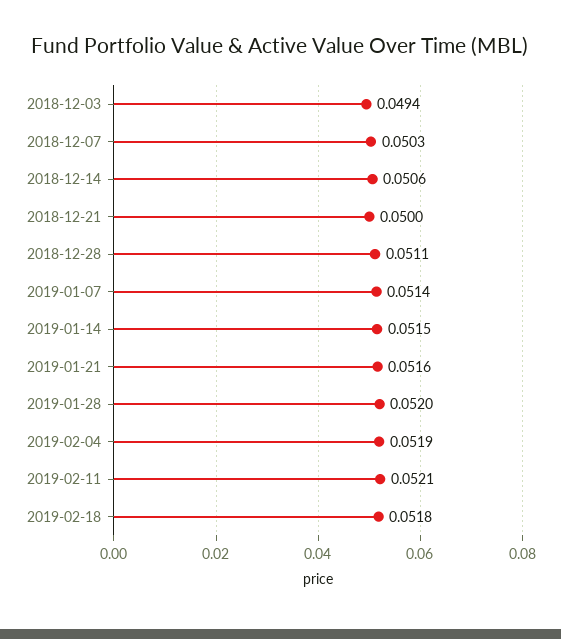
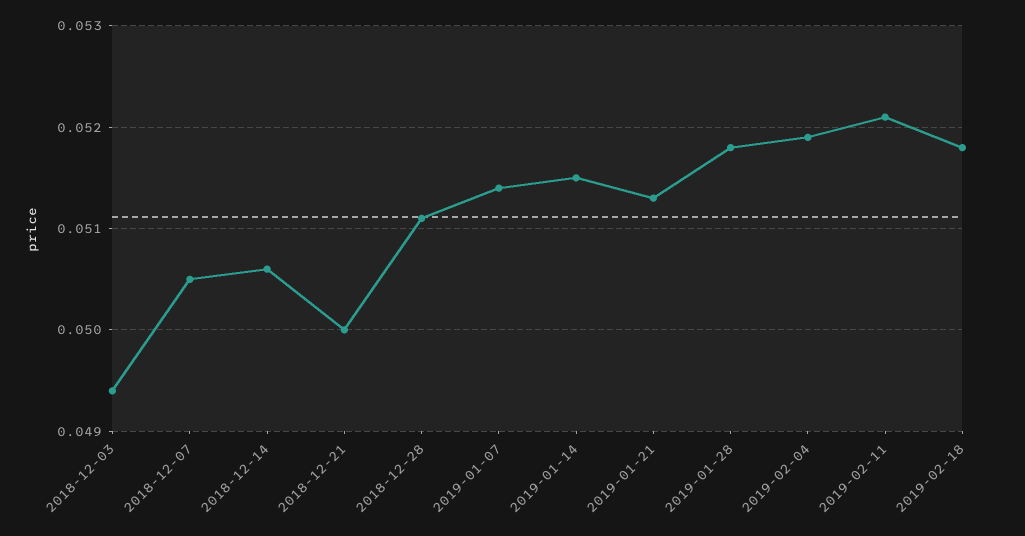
2018-12-07: 0.0503 -> 0.0505
2019-01-21: 0.0516 -> 0.0513
2019-01-28: 0.052 -> 0.0518

